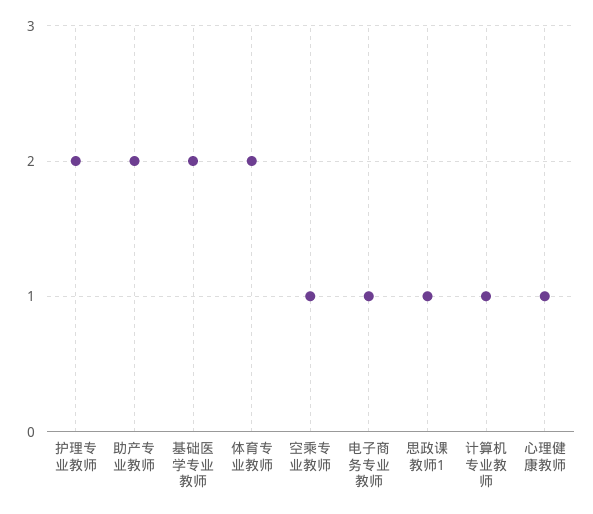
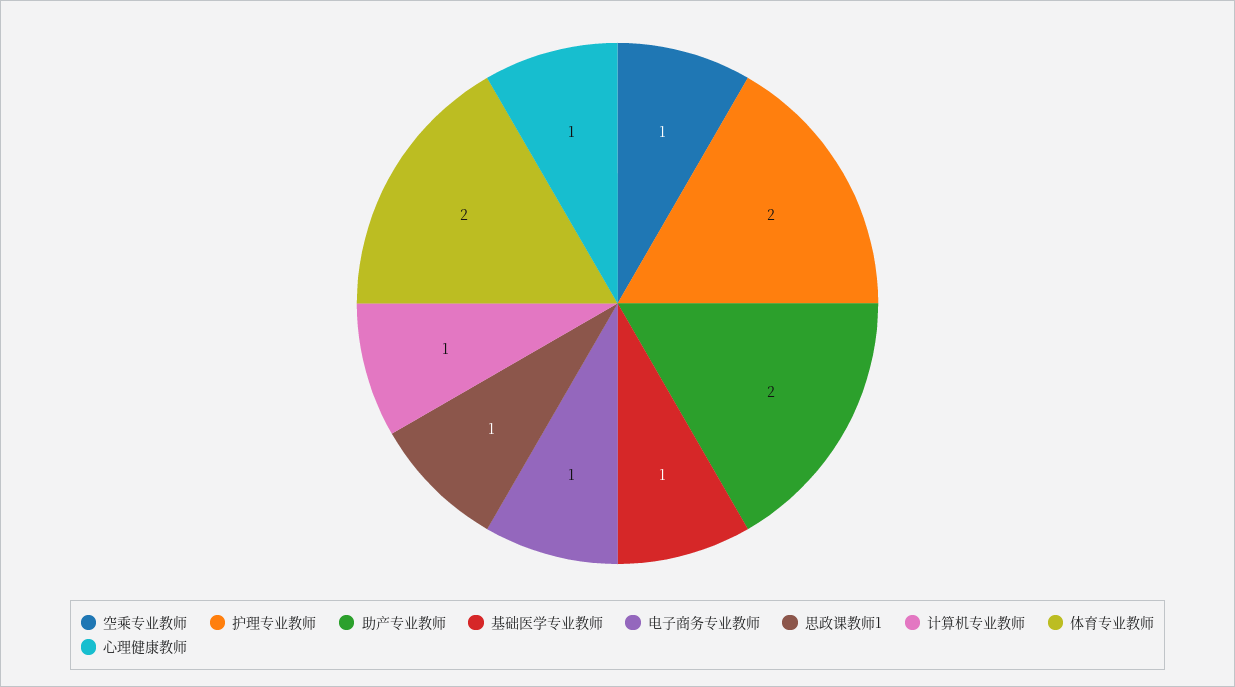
基础医学专业教师: 2 -> 1

